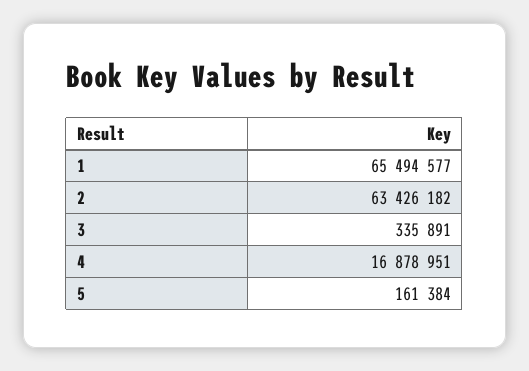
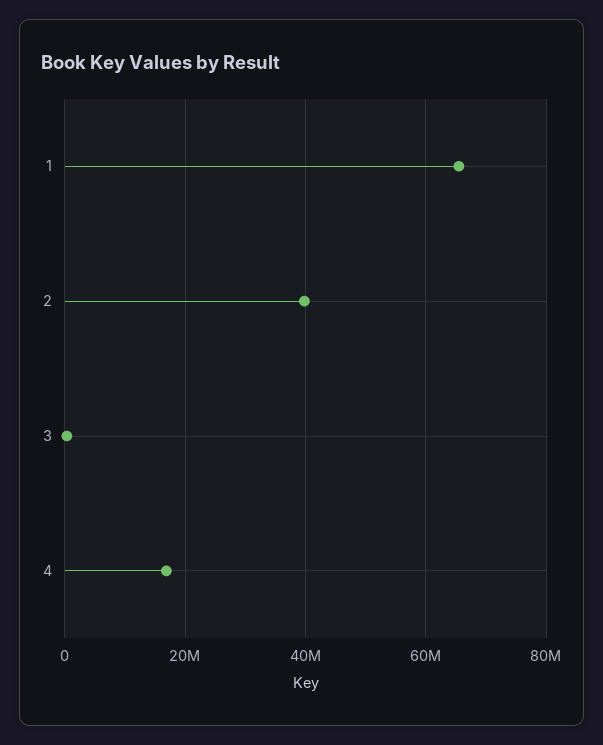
2: 63426182 -> 40000000
5: 161384 -> none

